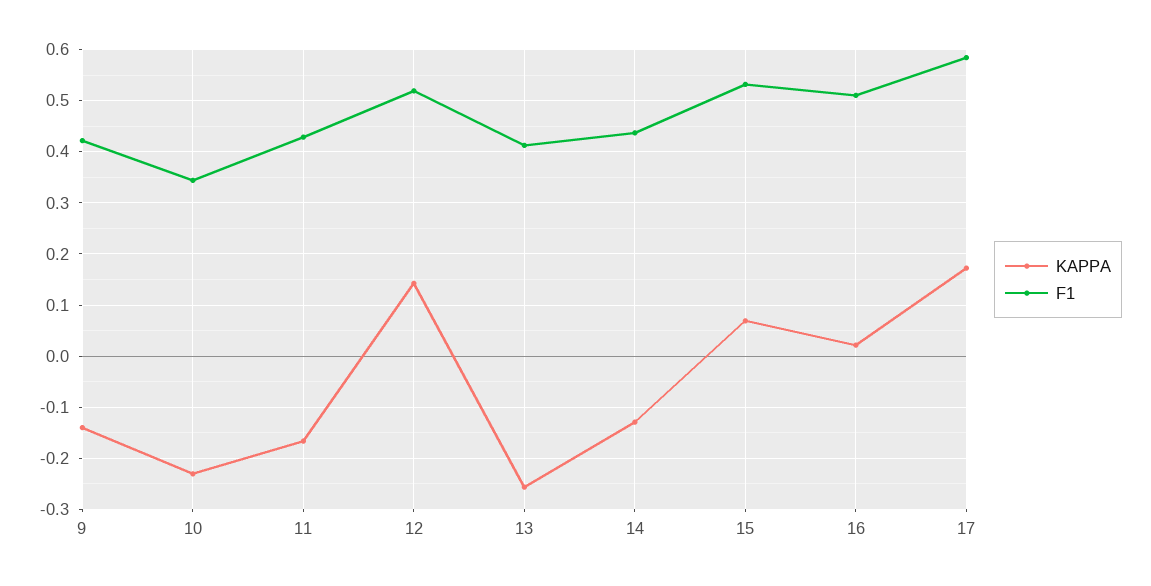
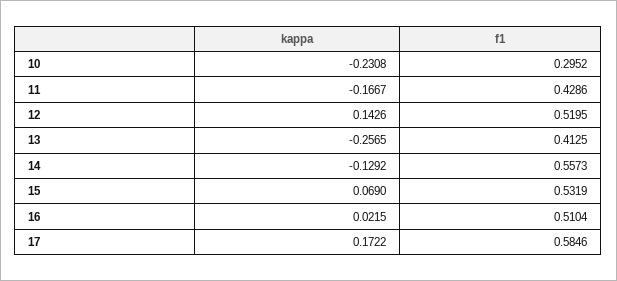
KAPPA, 9: -0.14 -> none
F1, 9: 0.42 -> none
F1, 10: 0.34 -> 0.2952
F1, 14: 0.44 -> 0.5573

